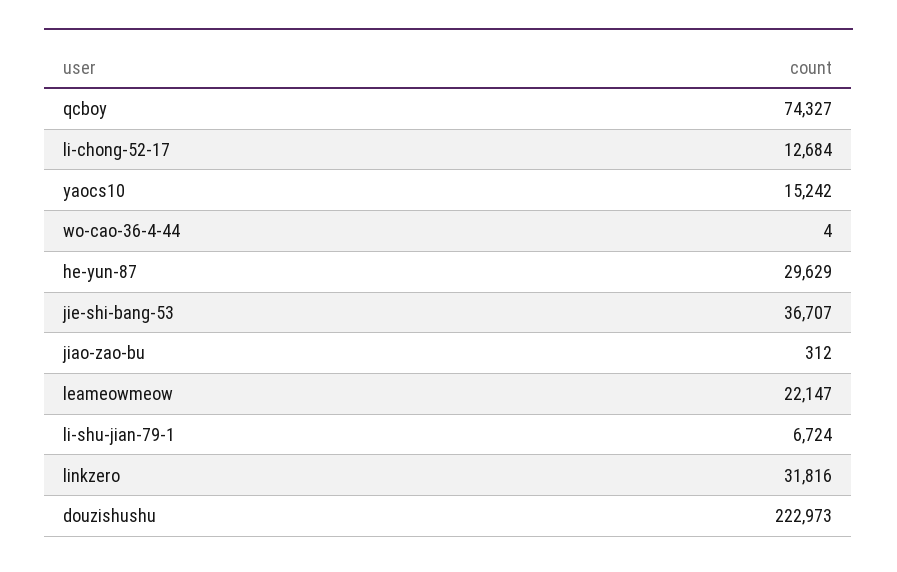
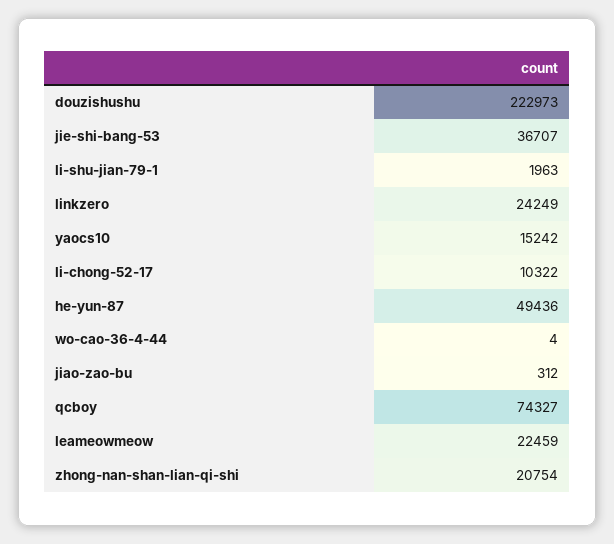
li-chong-52-17: 12684 -> 10322
he-yun-87: 29629 -> 49436
leameowmeow: 22147 -> 22459
li-shu-jian-79-1: 6724 -> 1963
linkzero: 31816 -> 24249
zhong-nan-shan-lian-qi-shi: none -> 20754

